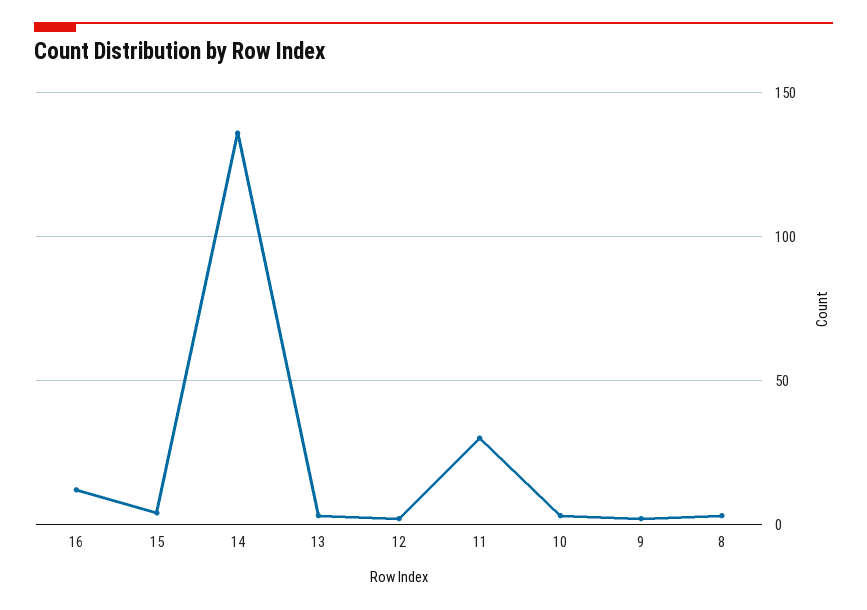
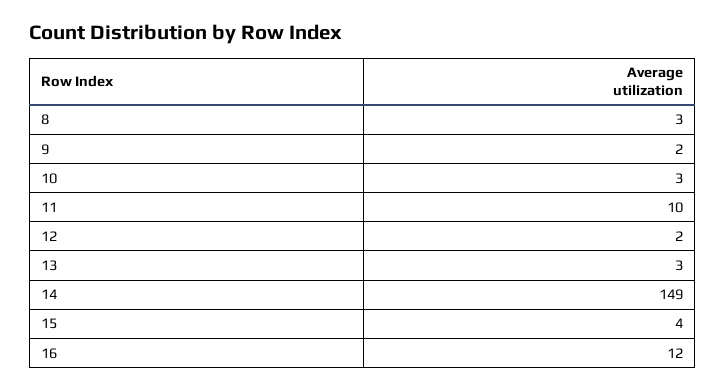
14: 135 -> 149
11: 30 -> 10

